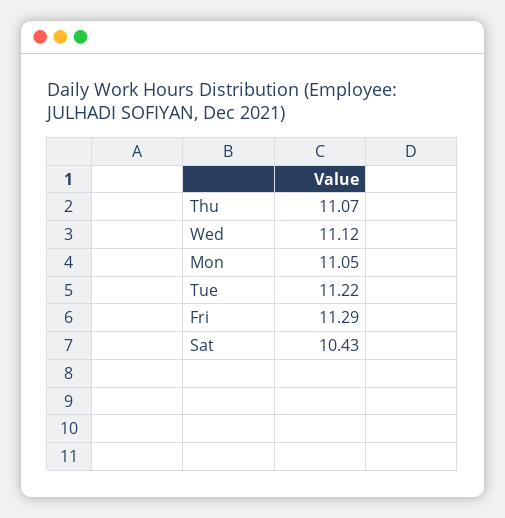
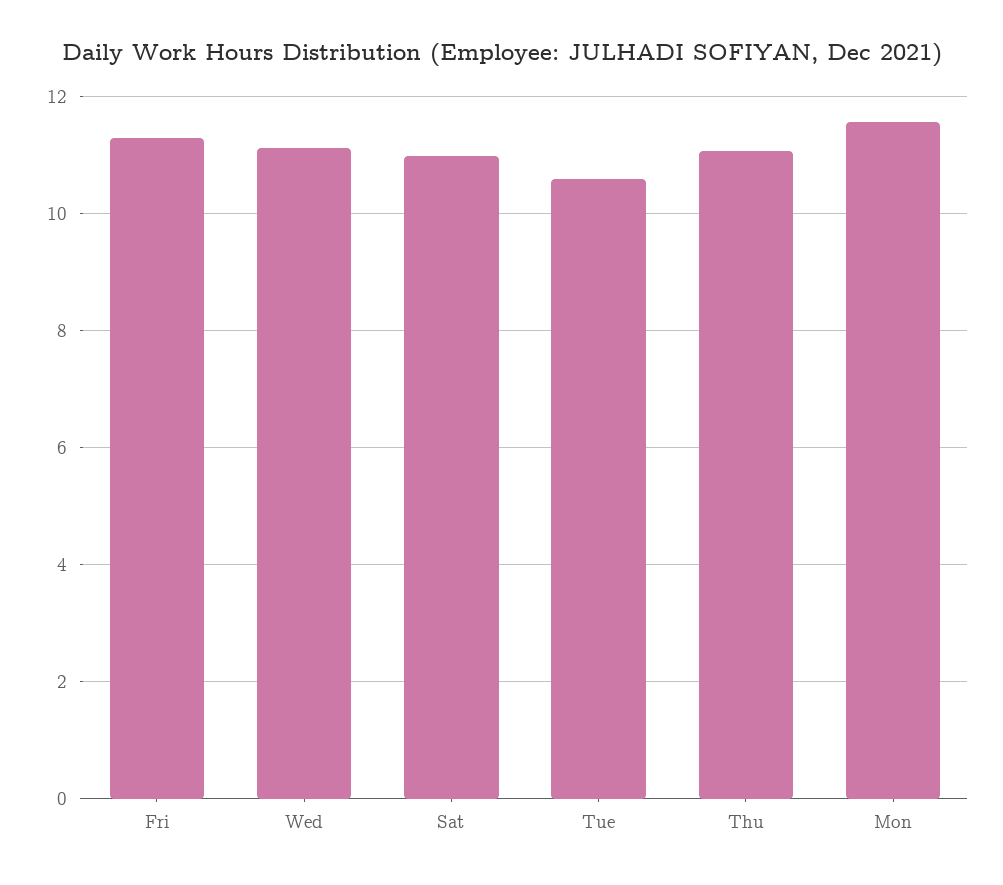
Mon: 11.05 -> 11.6
Tue: 11.22 -> 10.6
Sat: 10.43 -> 11

